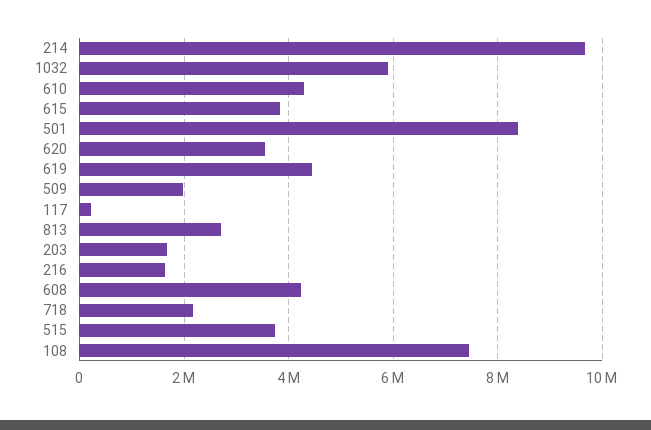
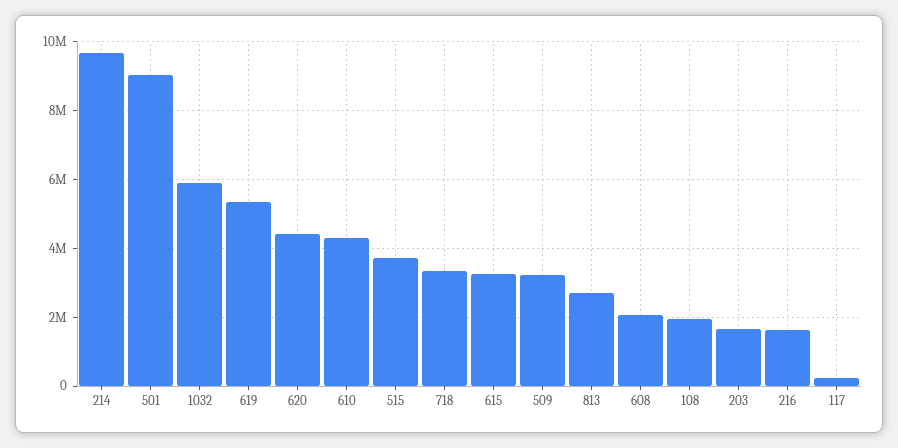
615: 3800000 -> 3200000
501: 8400000 -> 9000000
620: 3600000 -> 4400000
619: 4400000 -> 5400000
509: 2000000 -> 3200000
608: 4200000 -> 2000000
718: 2200000 -> 3400000
108: 7400000 -> 2000000

